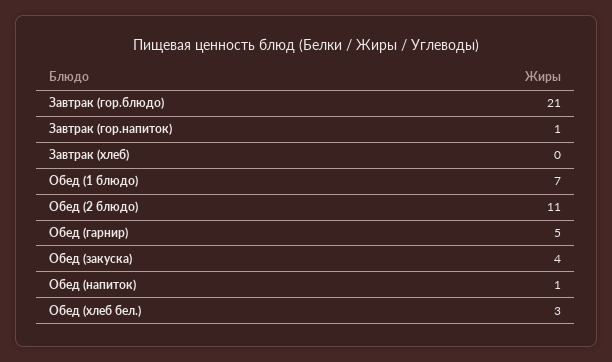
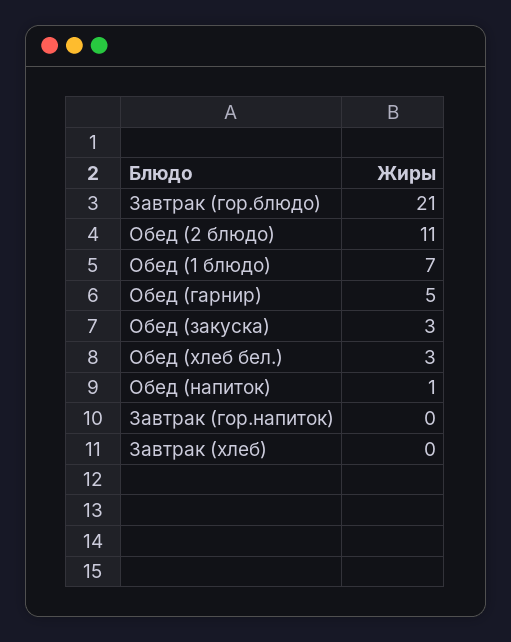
Завтрак (гор.напиток): 1 -> 0
Обед (закуска): 4 -> 3

